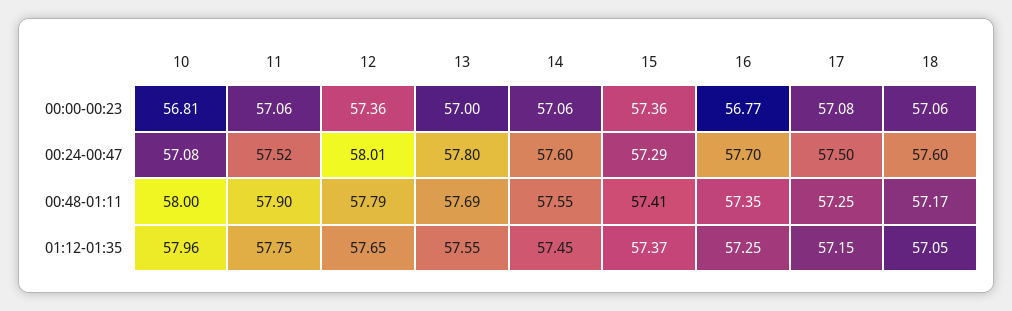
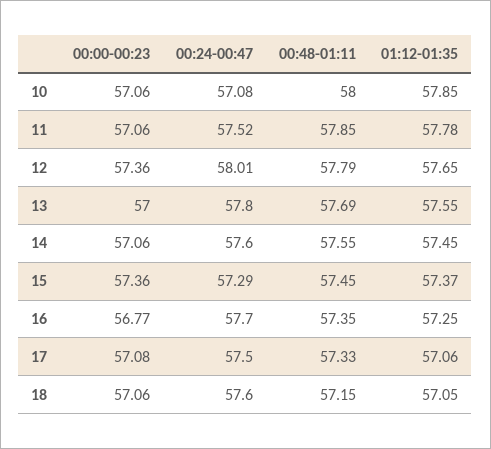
10, 00:00-00:23: 56.81 -> 57.06
11, 00:48-01:11: 57.9 -> 57.85
15, 00:48-01:11: 57.41 -> 57.45
17, 00:48-01:11: 57.25 -> 57.33
18, 00:48-01:11: 57.17 -> 57.15
10, 01:12-01:35: 57.96 -> 57.85
11, 01:12-01:35: 57.75 -> 57.78
17, 01:12-01:35: 57.15 -> 57.06

